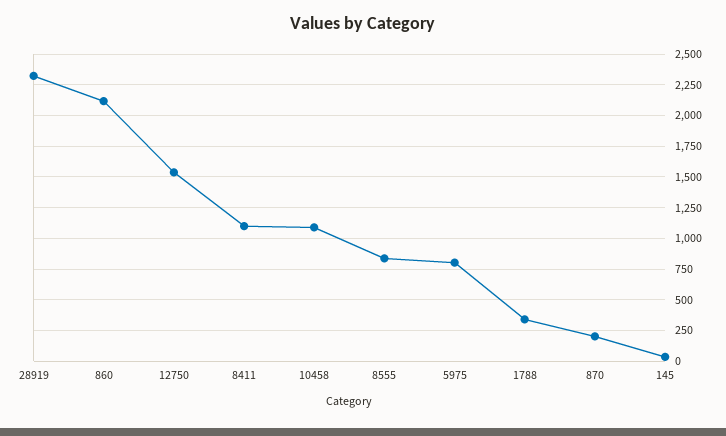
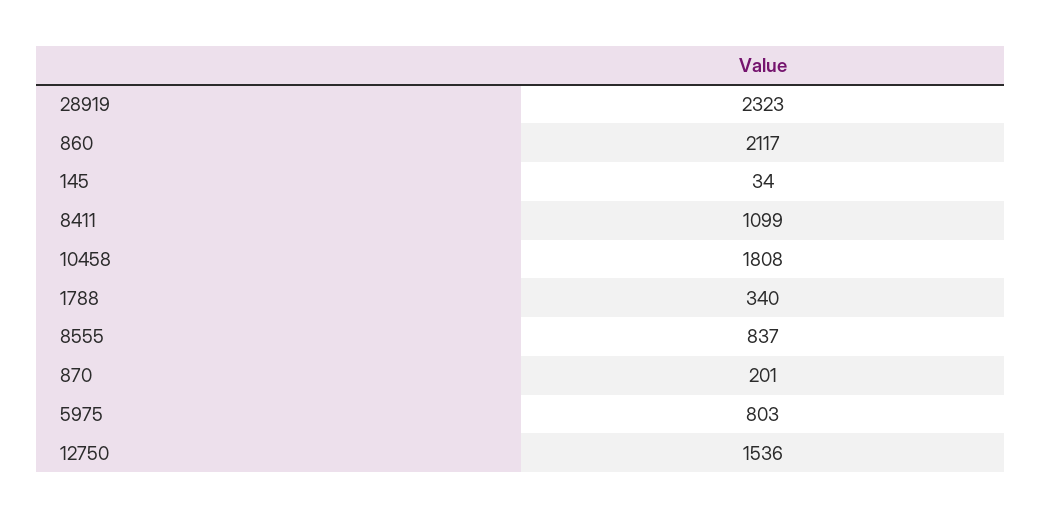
10458: 1100 -> 1808

